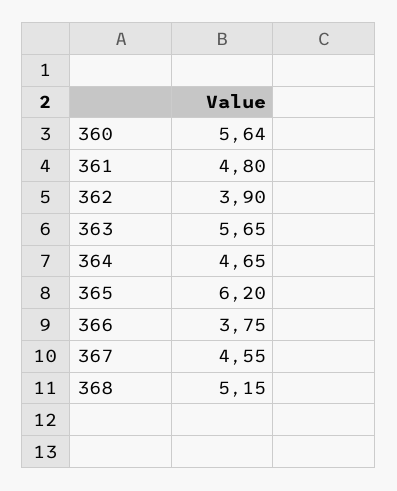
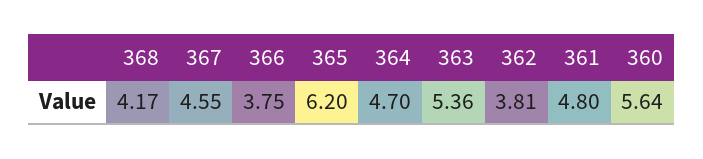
362: 3.9 -> 3.81
363: 5.65 -> 5.36
364: 4.65 -> 4.7
368: 5.15 -> 4.17

